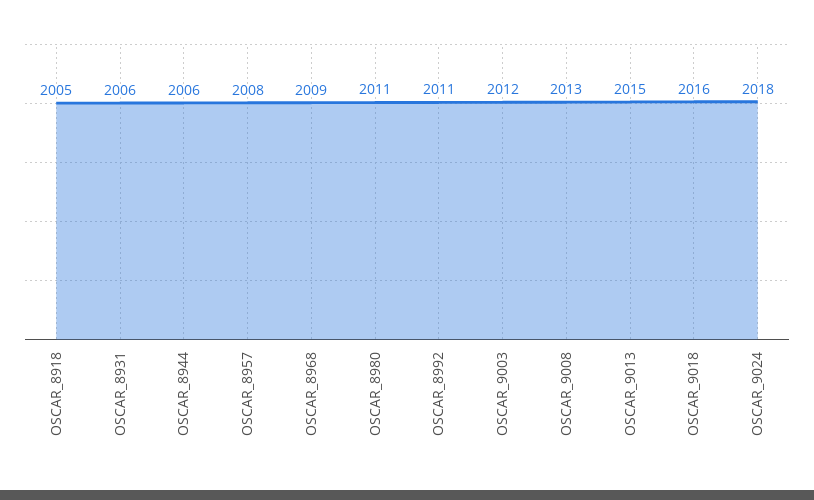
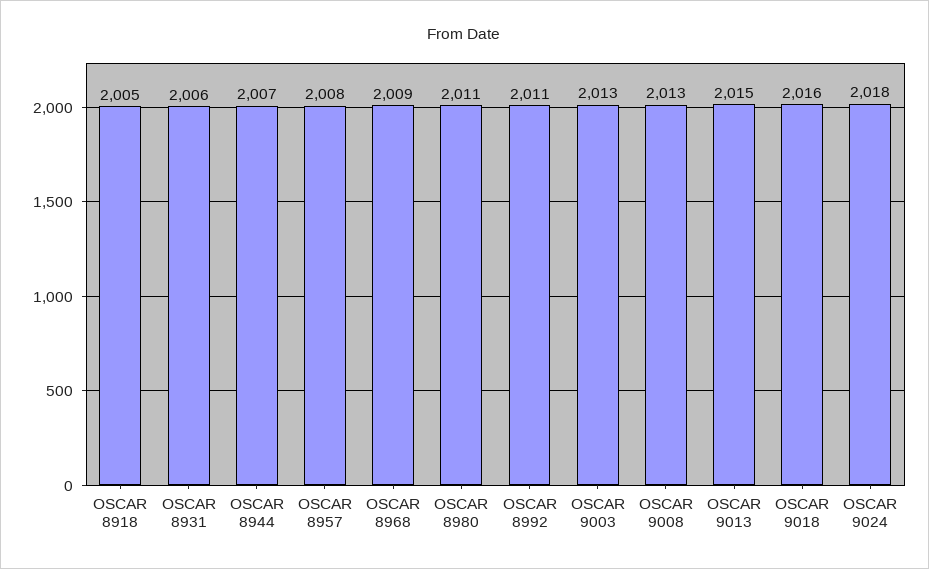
OSCAR_8944: 2006 -> 2007
OSCAR_9003: 2012 -> 2013

